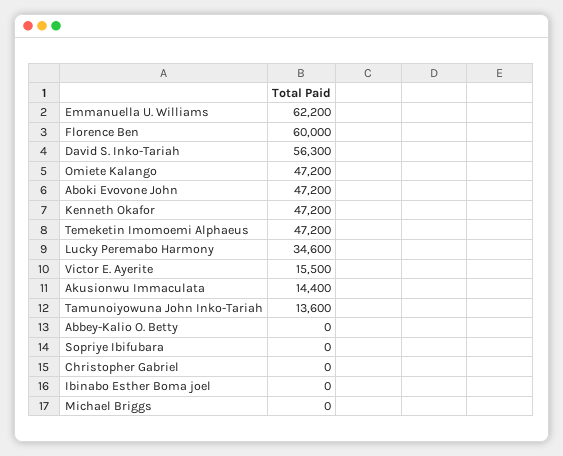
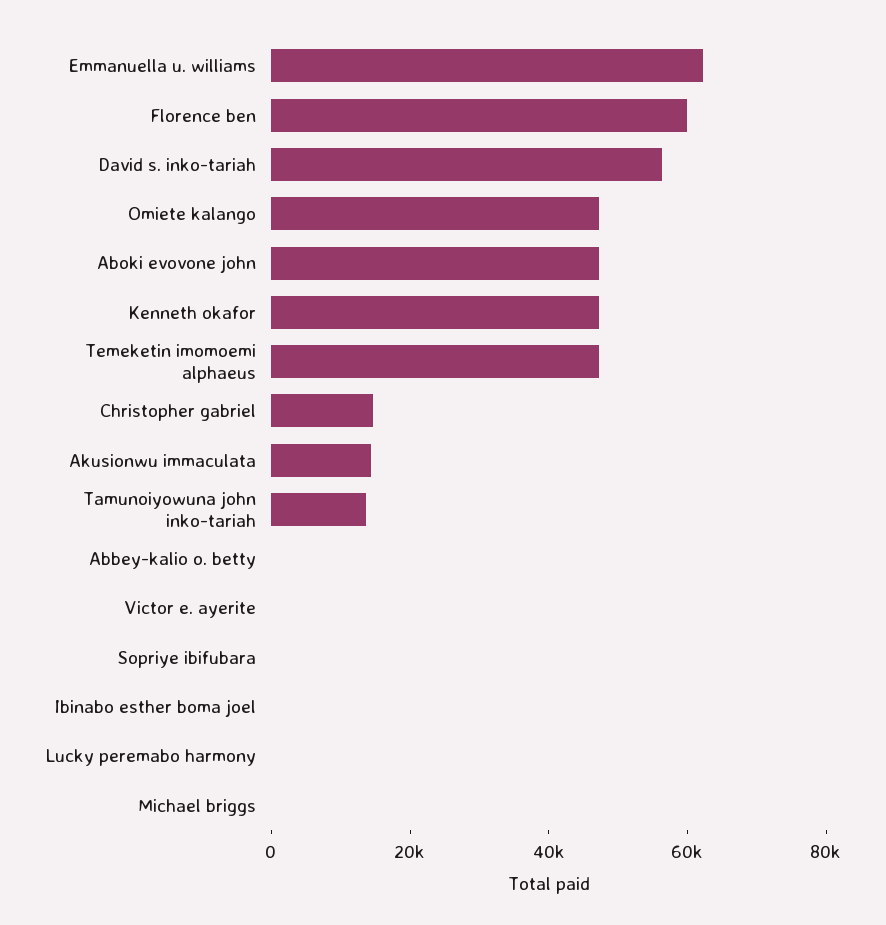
Lucky Peremabo Harmony: 34600 -> 0
Victor E. Ayerite: 15500 -> 0
Christopher Gabriel: 0 -> 15000

